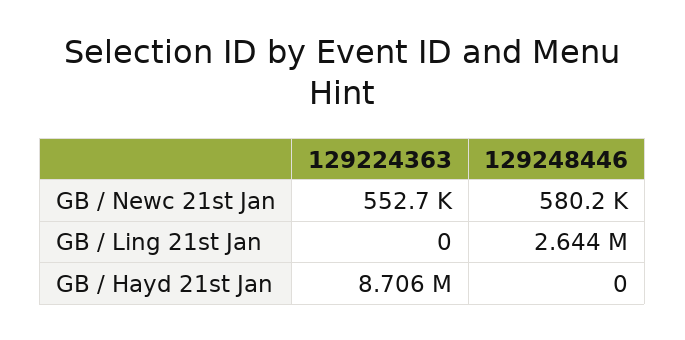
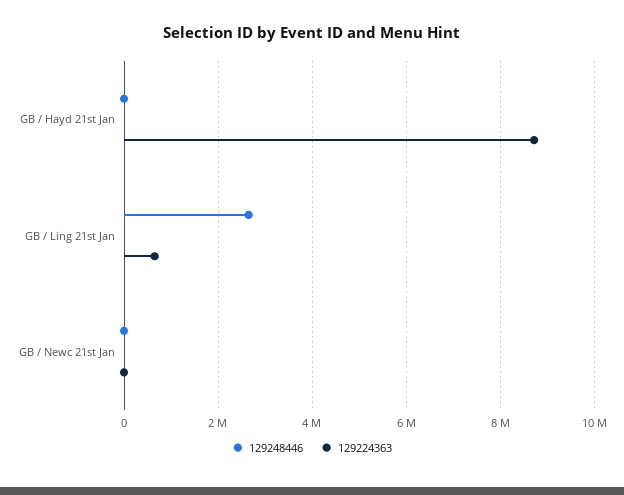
129224363, GB / Newc 21st Jan: 552700 -> 0
129248446, GB / Newc 21st Jan: 580200 -> 0
129224363, GB / Ling 21st Jan: 0 -> 600000

